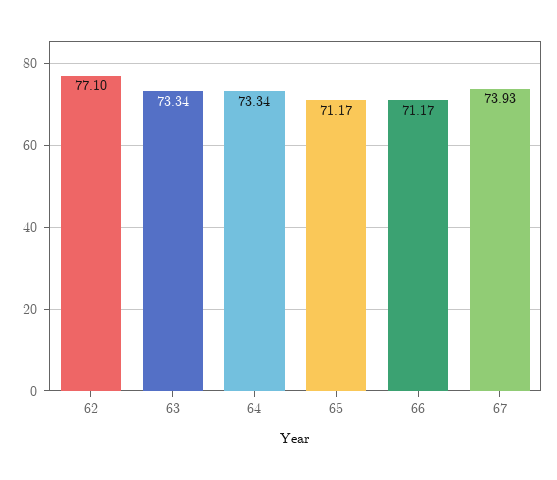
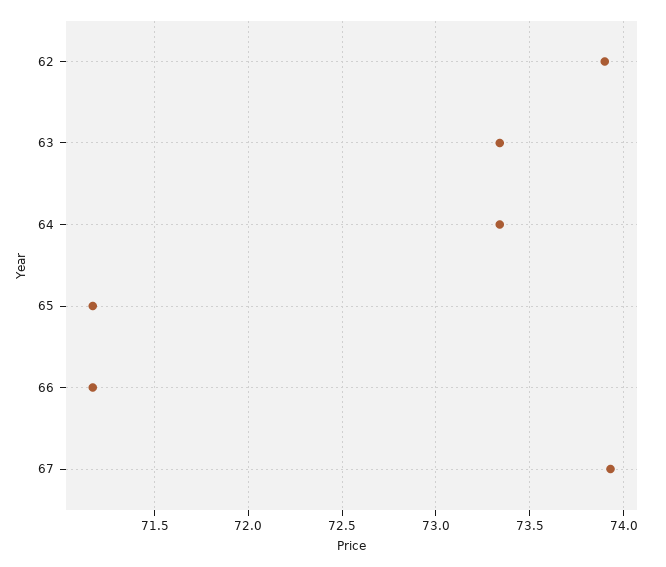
62: 77.1 -> 73.9

